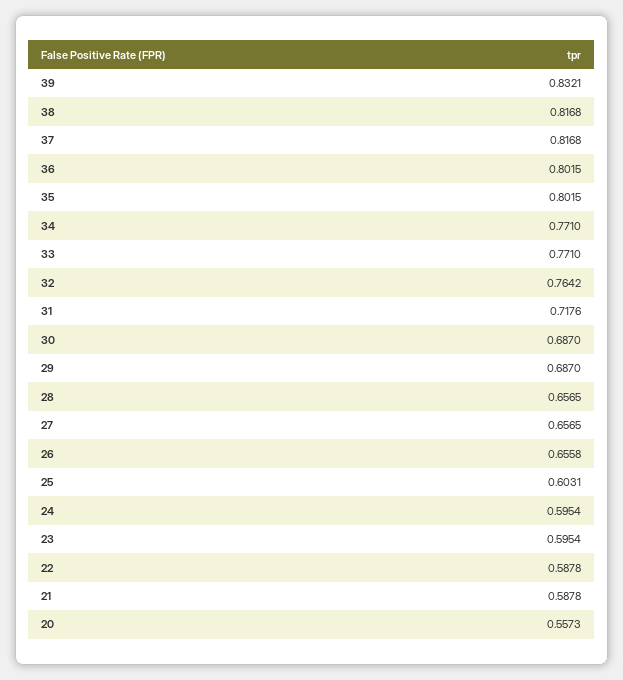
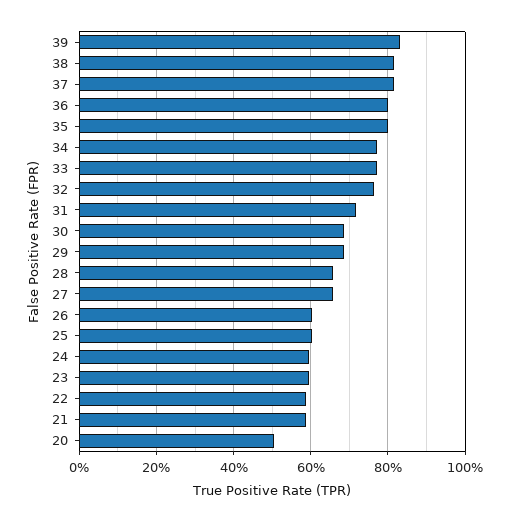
26: 0.6558 -> 0.6
20: 0.5573 -> 0.5

